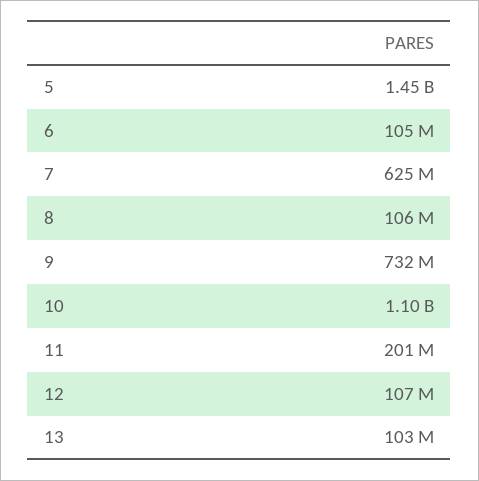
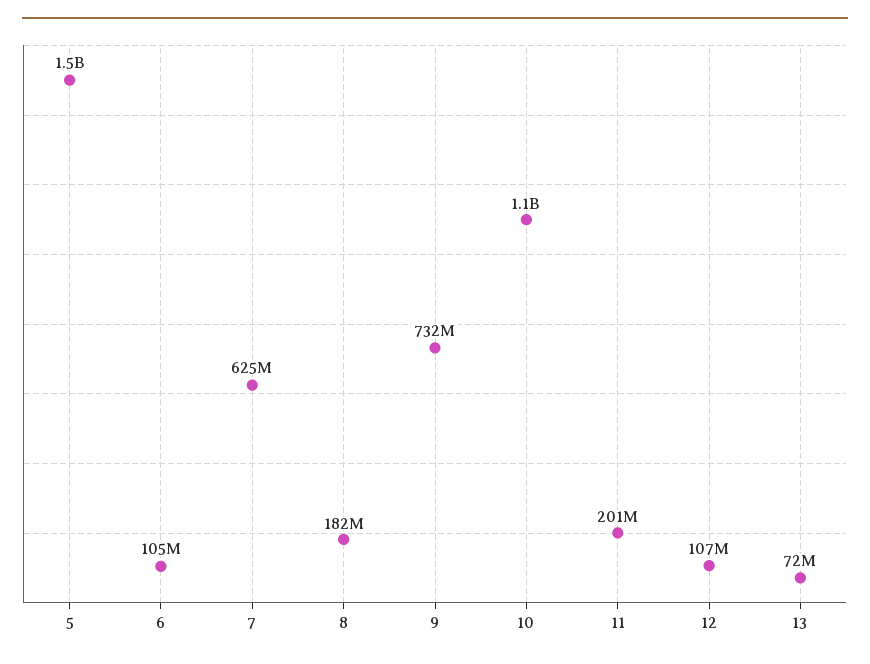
8: 106000000 -> 182000000
13: 103000000 -> 72000000

